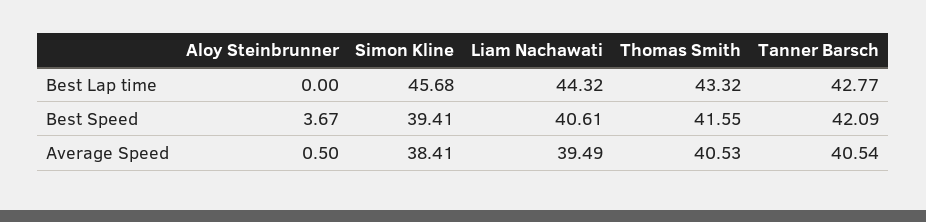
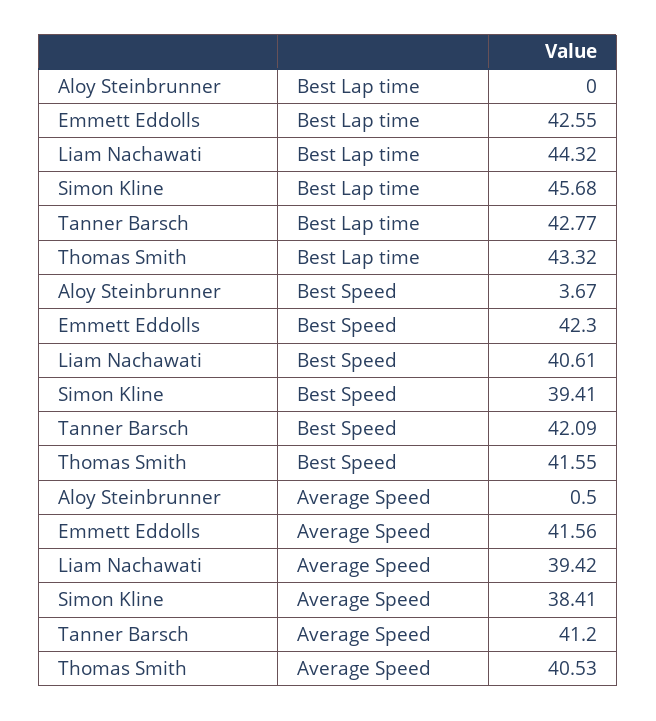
Liam Nachawati, Average Speed: 39.49 -> 39.42
Tanner Barsch, Average Speed: 40.54 -> 41.2
Emmett Eddolls, Best Lap time: none -> 42.55
Emmett Eddolls, Best Speed: none -> 42.3
Emmett Eddolls, Average Speed: none -> 41.56

